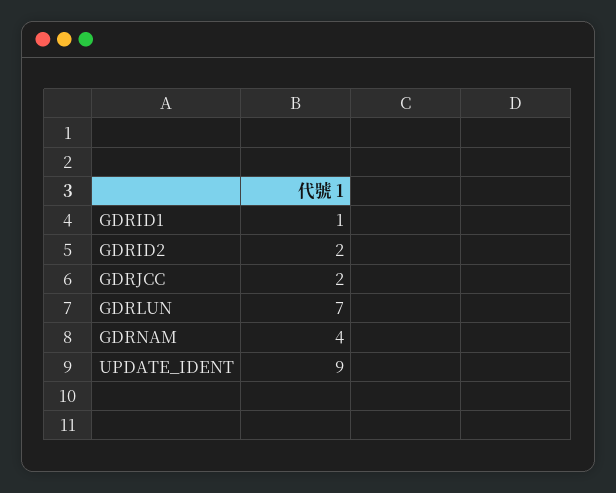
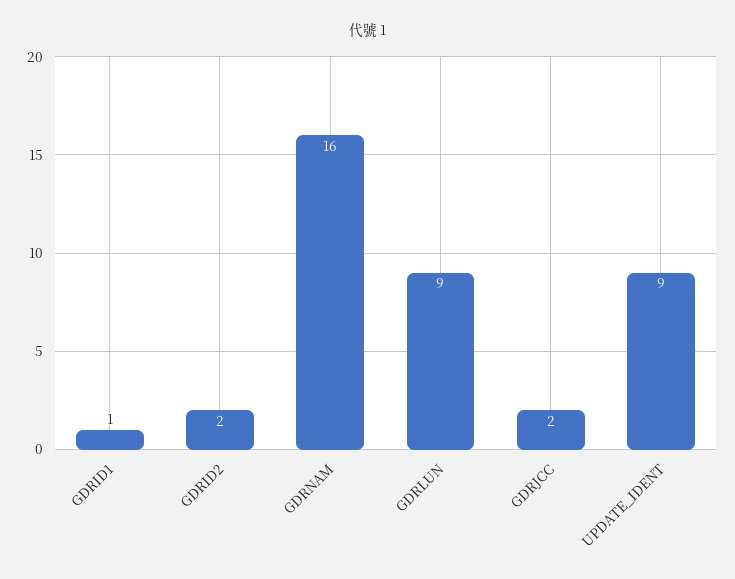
GDRLUN: 7 -> 9
GDRNAM: 4 -> 16

